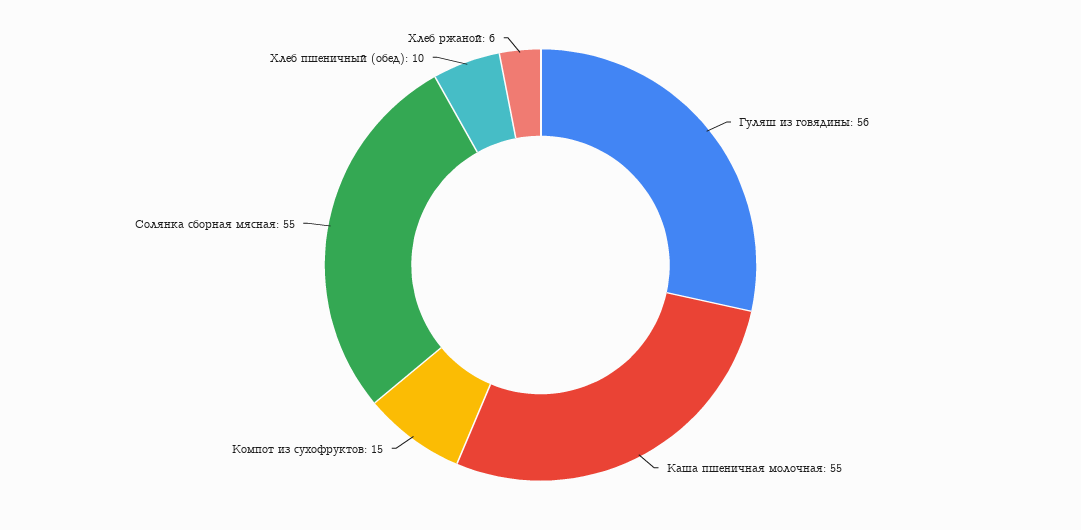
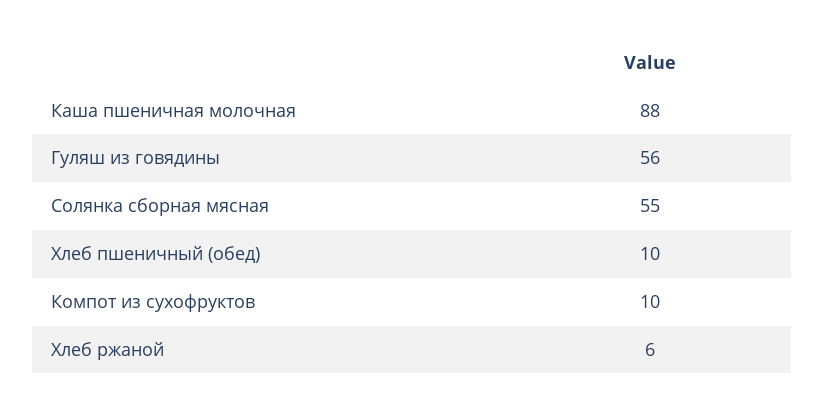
Каша пшеничная молочная: 55 -> 88
Компот из сухофруктов: 15 -> 10

